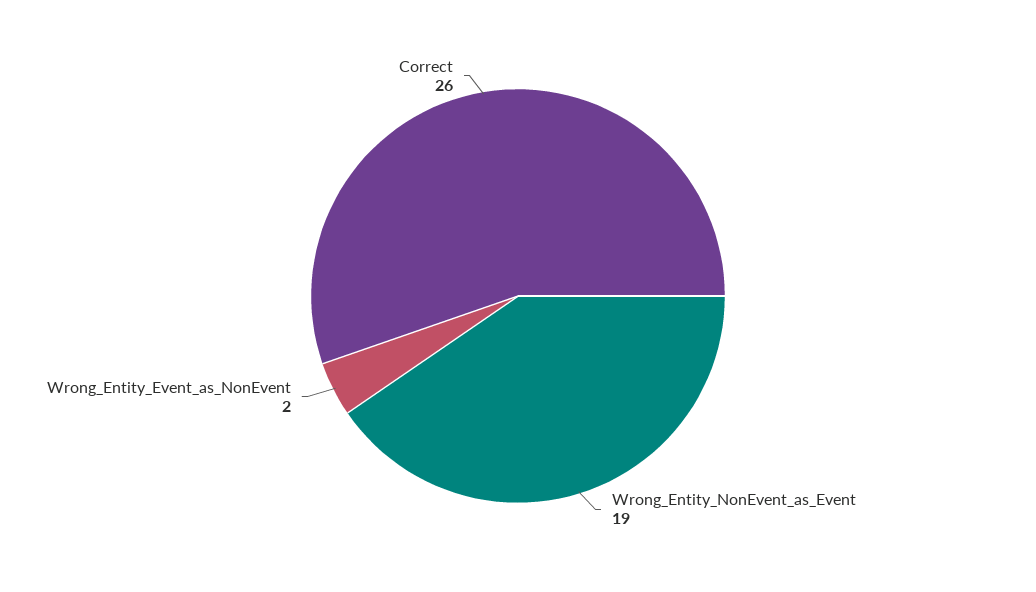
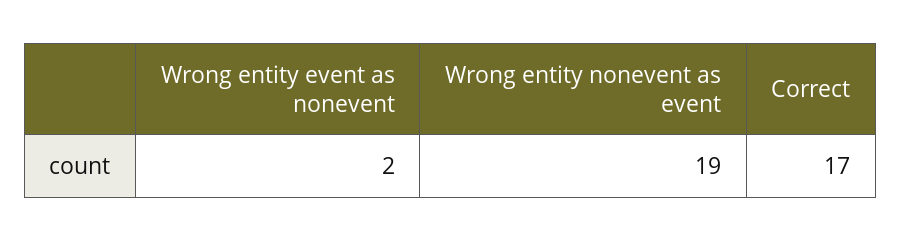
Correct: 26 -> 17

